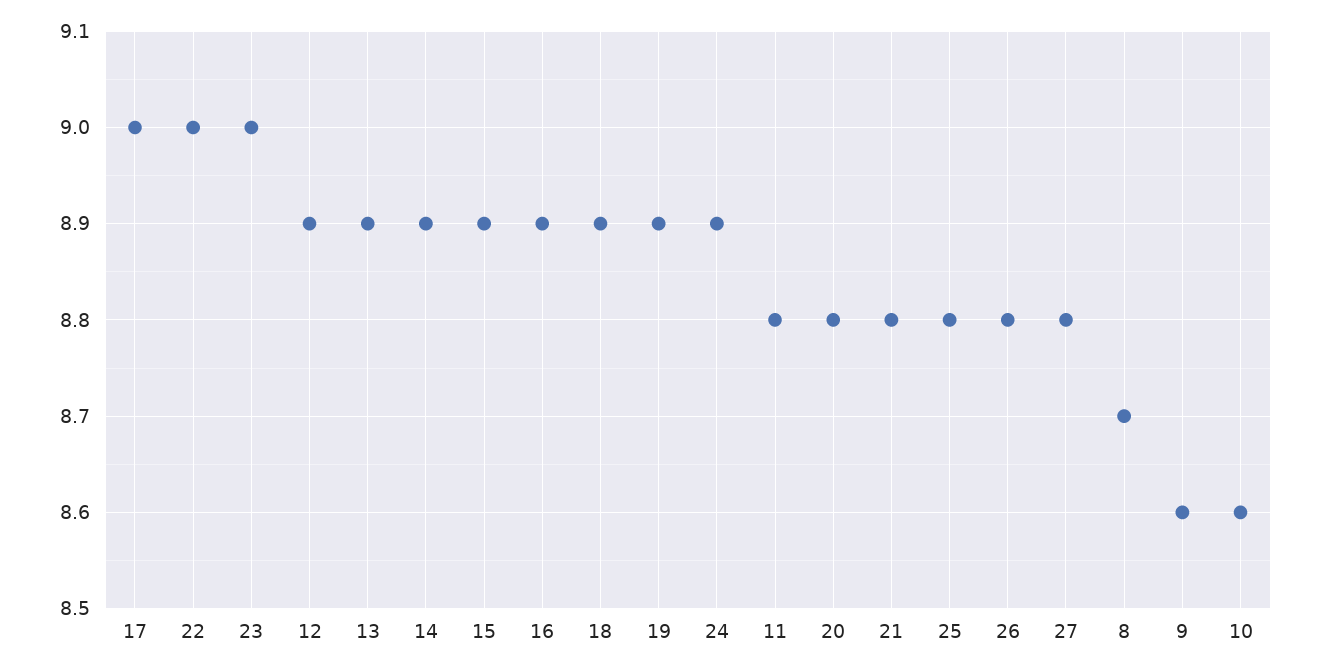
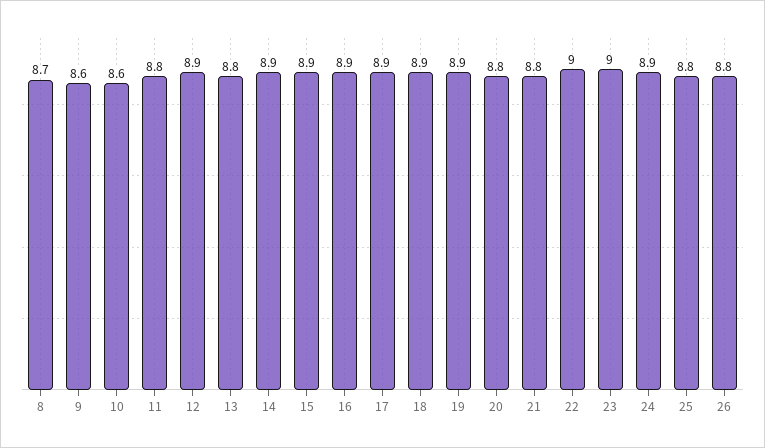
17: 9 -> 8.9
13: 8.9 -> 8.8
27: 8.8 -> none

